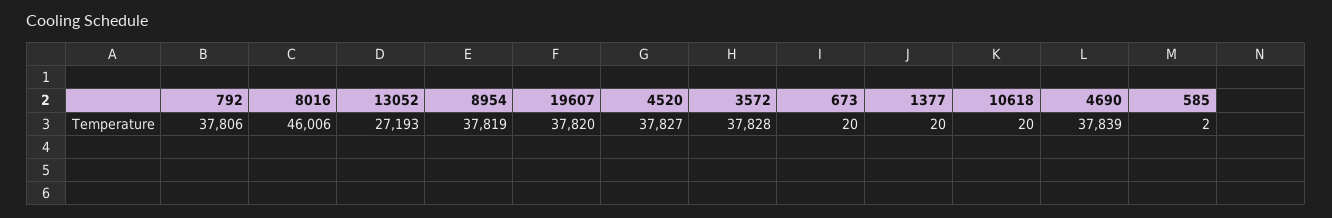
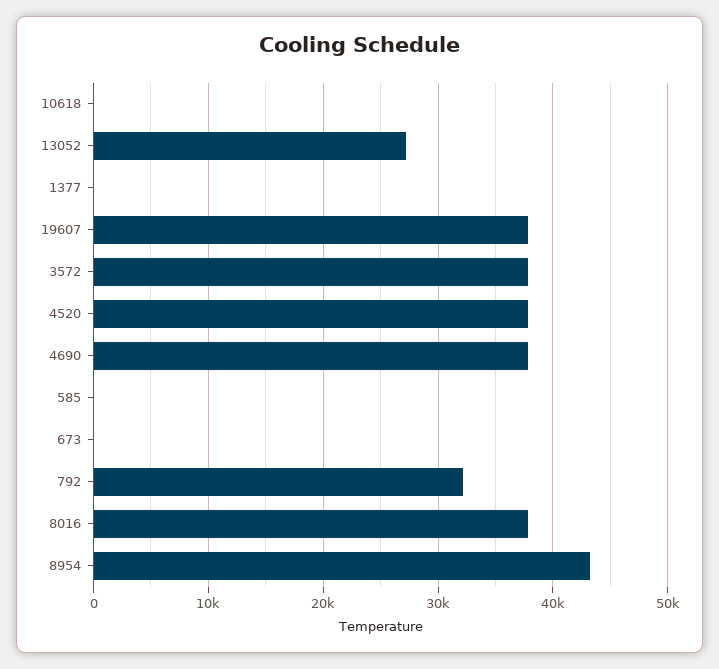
792: 37806 -> 32000
8016: 46006 -> 38000
8954: 37819 -> 43000

